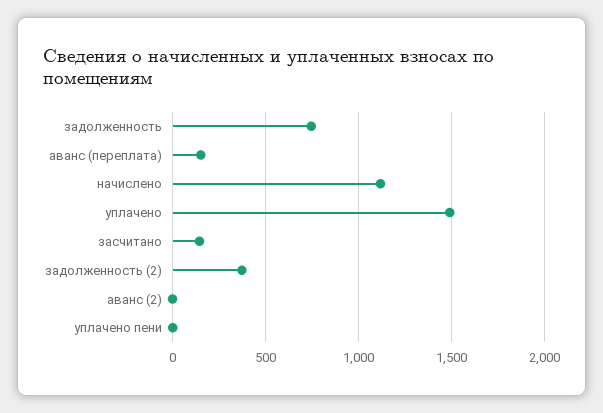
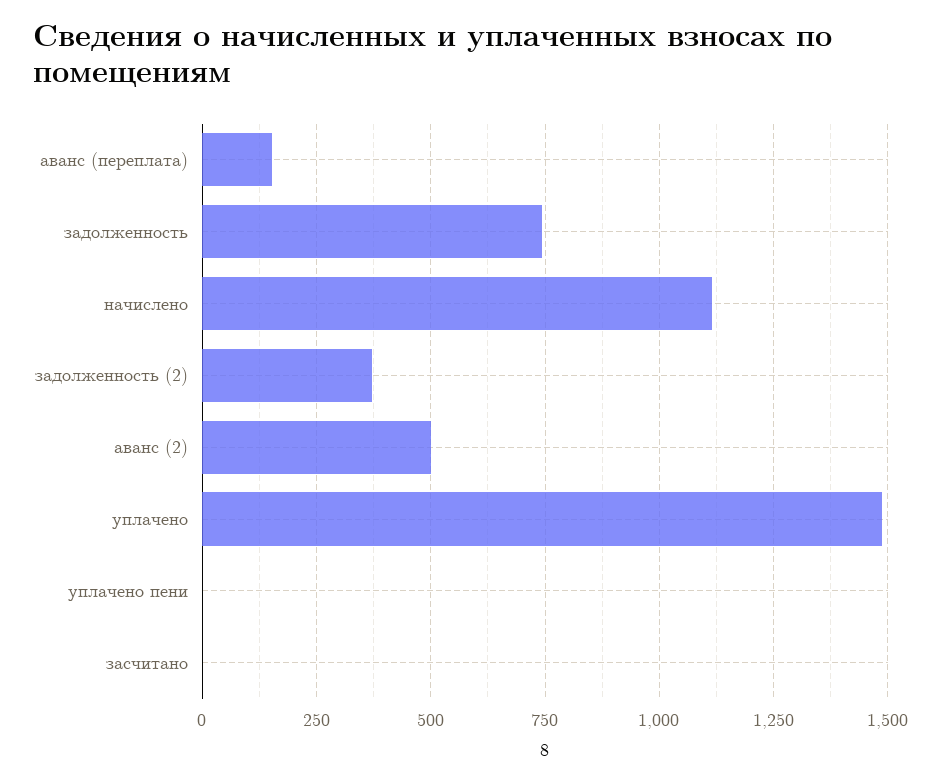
засчитано: 150 -> 0
аванс (2): 0 -> 500

